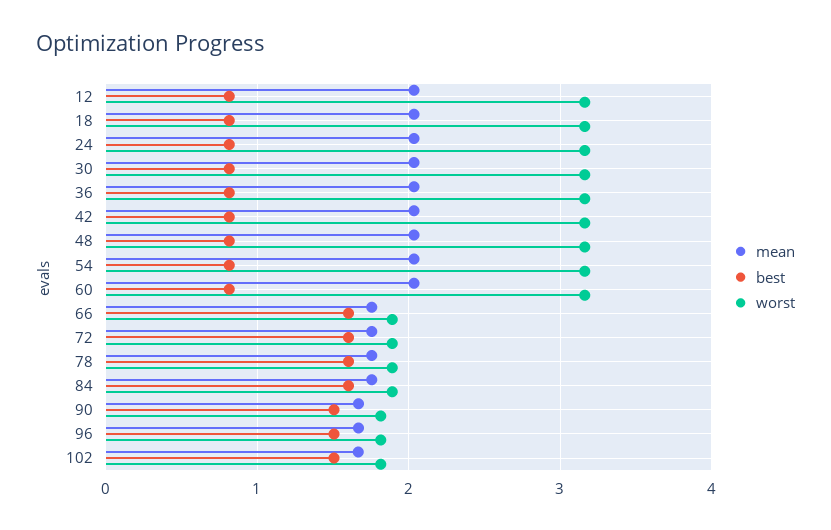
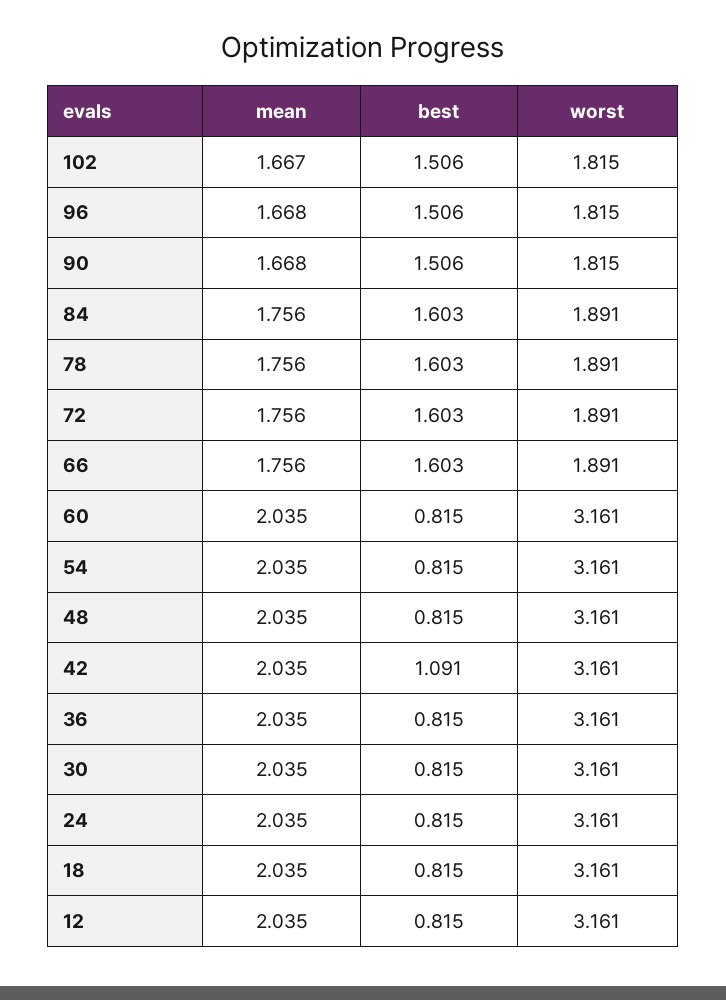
best, 42: 0.8 -> 1.091

